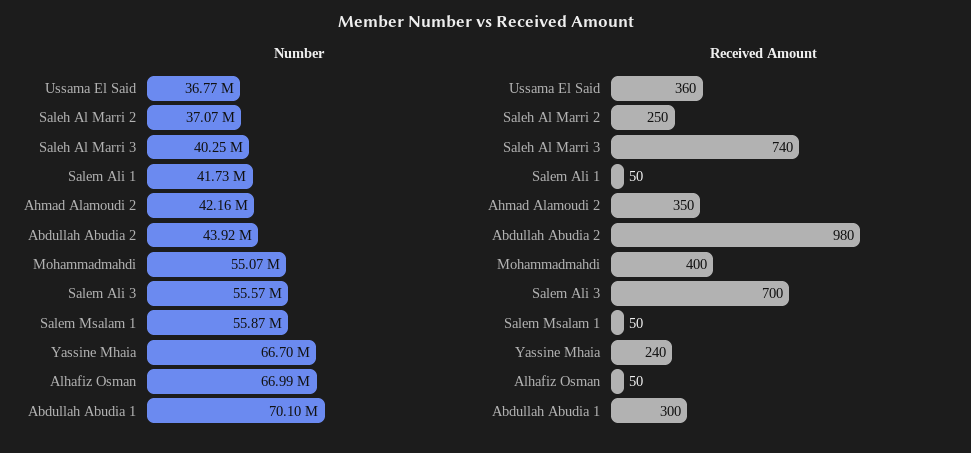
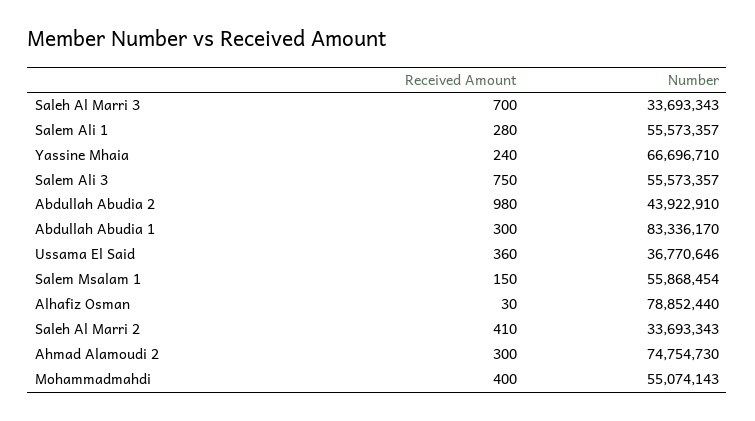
Number, Saleh Al Marri 2: 37070000 -> 33693343
Number, Saleh Al Marri 3: 40250000 -> 33693343
Number, Salem Ali 1: 41730000 -> 55573357
Number, Ahmad Alamoudi 2: 42160000 -> 74754730
Number, Alhafiz Osman: 66990000 -> 78852440
Number, Abdullah Abudia 1: 70100000 -> 83336170
Received Amount, Saleh Al Marri 2: 250 -> 410
Received Amount, Saleh Al Marri 3: 740 -> 700
Received Amount, Salem Ali 1: 50 -> 280
Received Amount, Ahmad Alamoudi 2: 350 -> 300
Received Amount, Salem Ali 3: 700 -> 750
Received Amount, Salem Msalam 1: 50 -> 150
Received Amount, Alhafiz Osman: 50 -> 30

